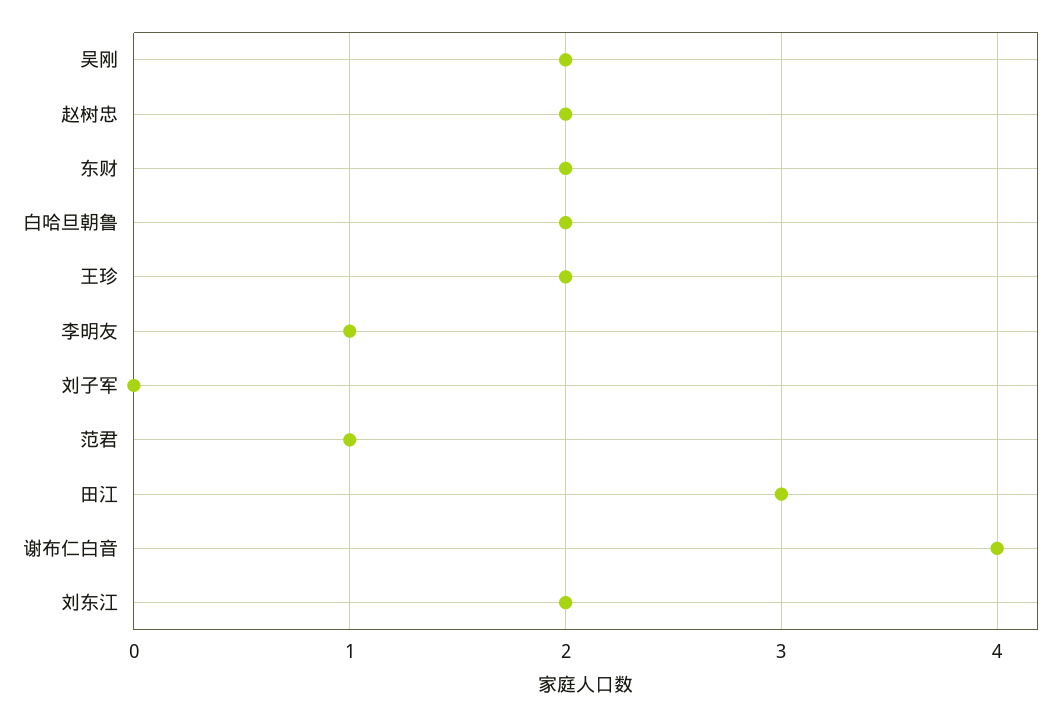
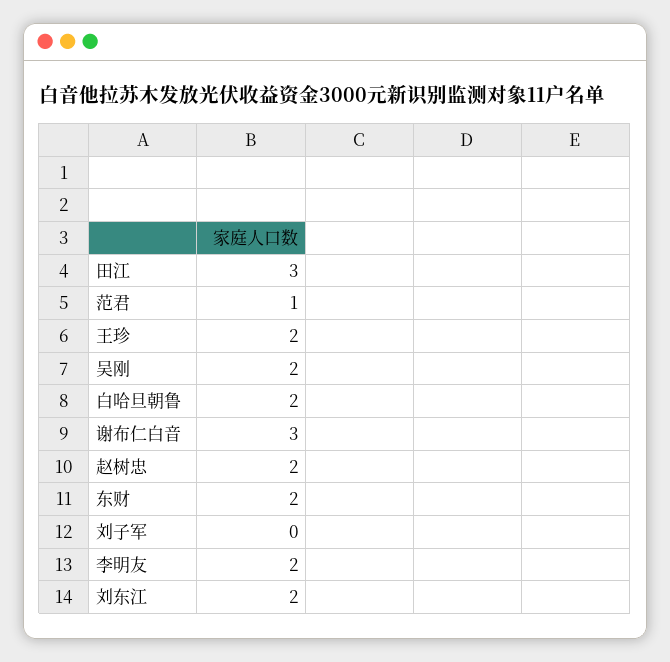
李明友: 1 -> 2
谢布仁白音: 4 -> 3

